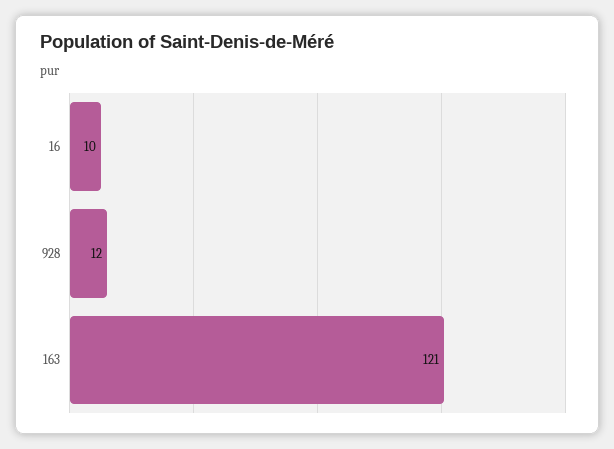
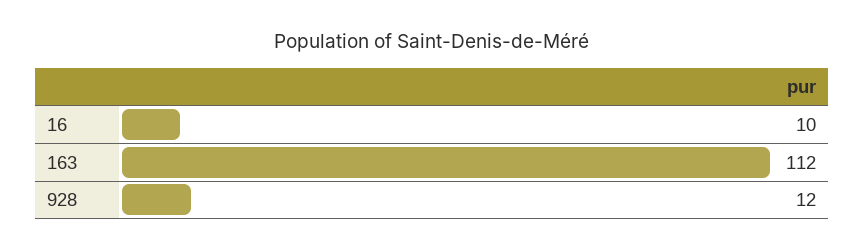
163: 121 -> 112

